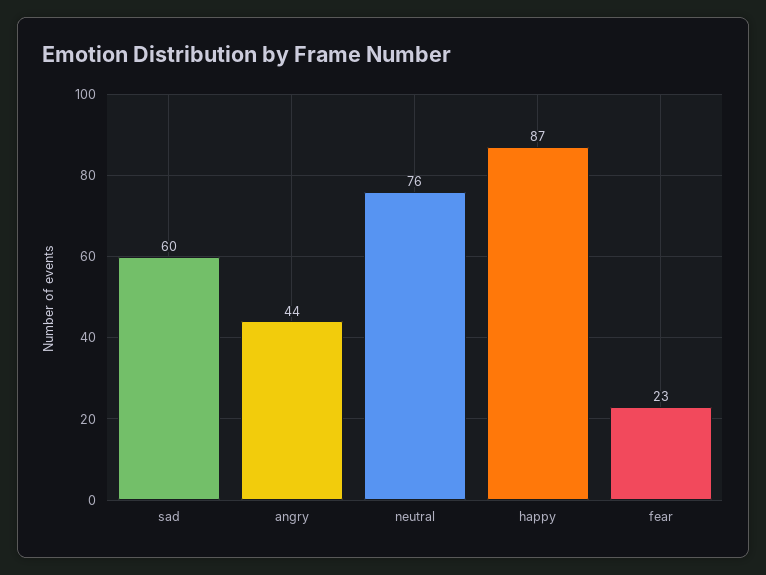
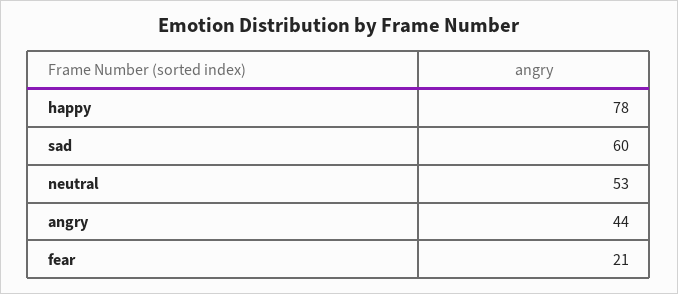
neutral: 76 -> 53
happy: 87 -> 78
fear: 23 -> 21

